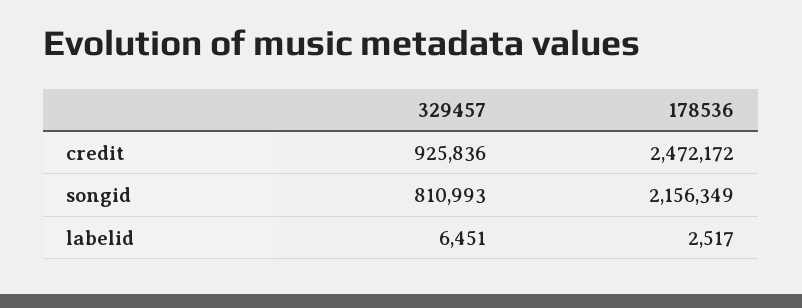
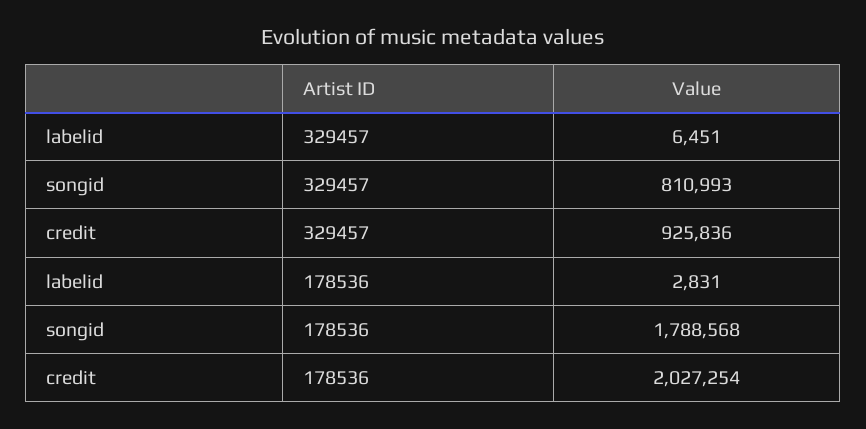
178536, credit: 2472172 -> 2027254
178536, songid: 2156349 -> 1788568
178536, labelid: 2517 -> 2831

